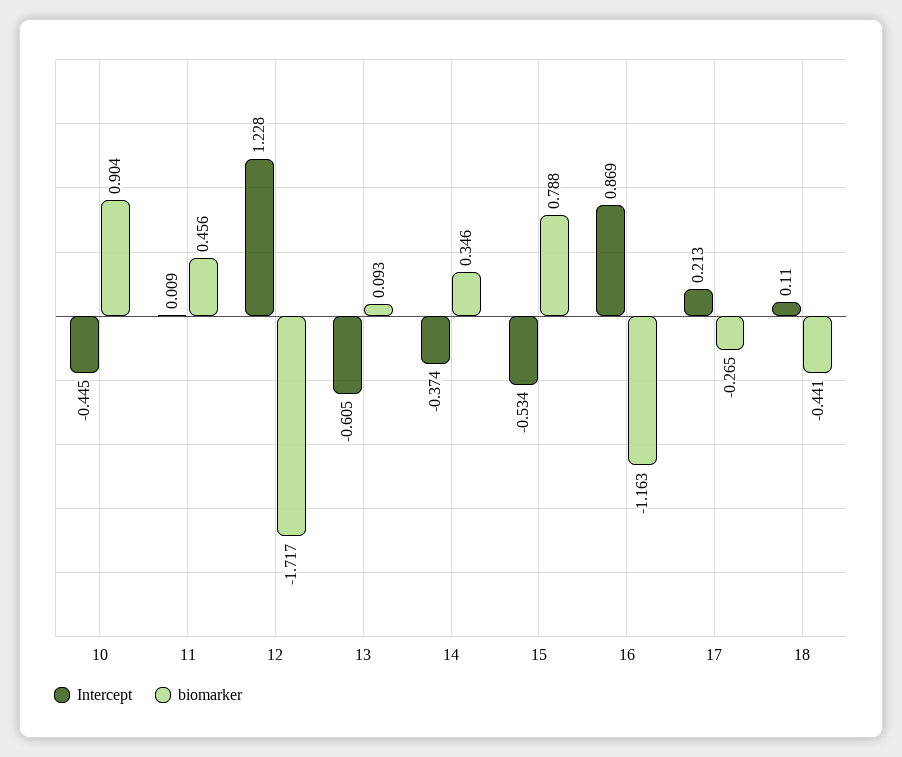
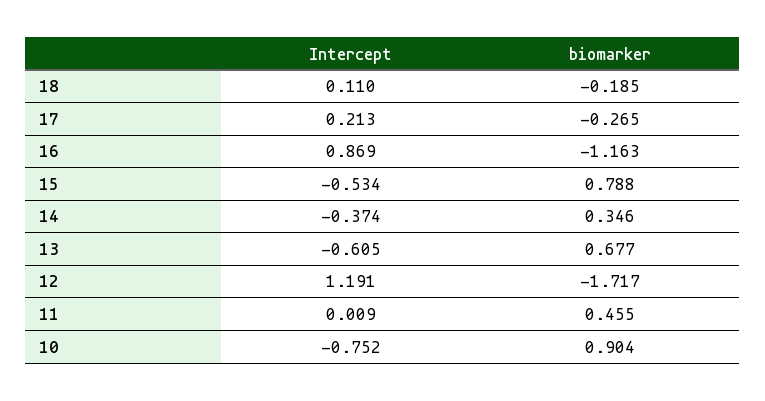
Intercept, 10: -0.445 -> -0.752
biomarker, 11: 0.456 -> 0.455
Intercept, 12: 1.228 -> 1.191
biomarker, 13: 0.093 -> 0.677
biomarker, 18: -0.441 -> -0.185

